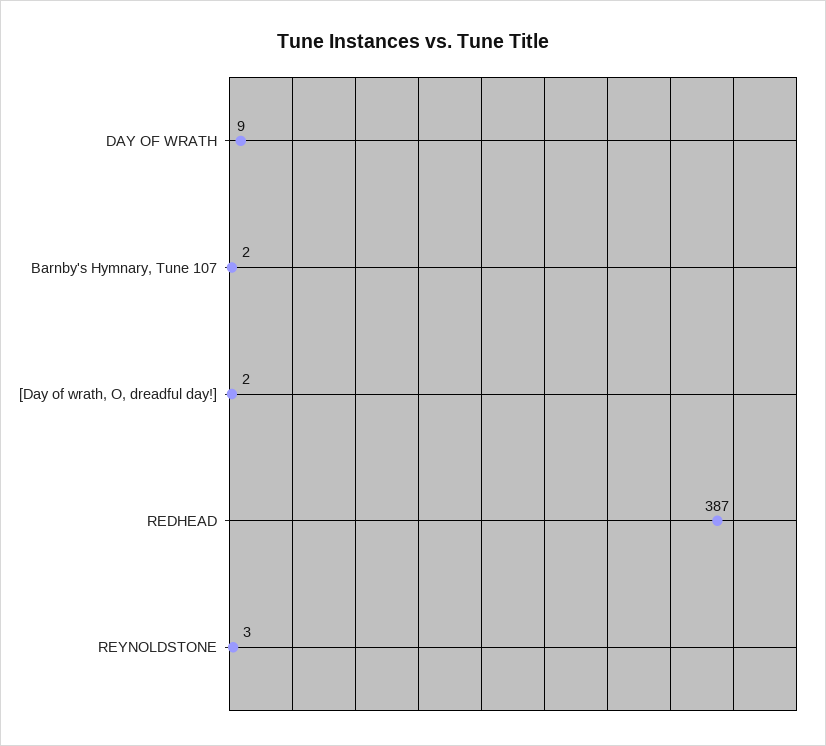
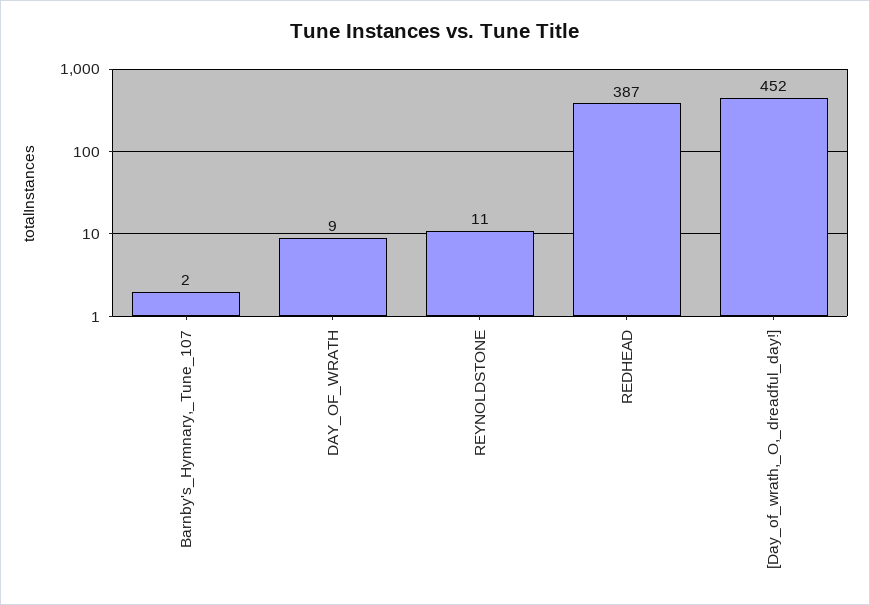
[Day of wrath, O, dreadful day!]: 2 -> 452
REYNOLDSTONE: 3 -> 11

